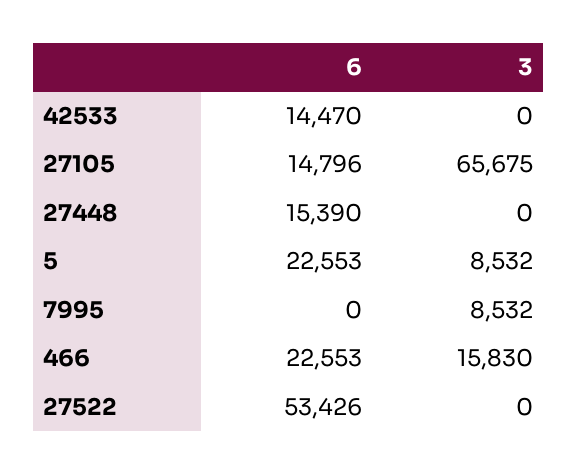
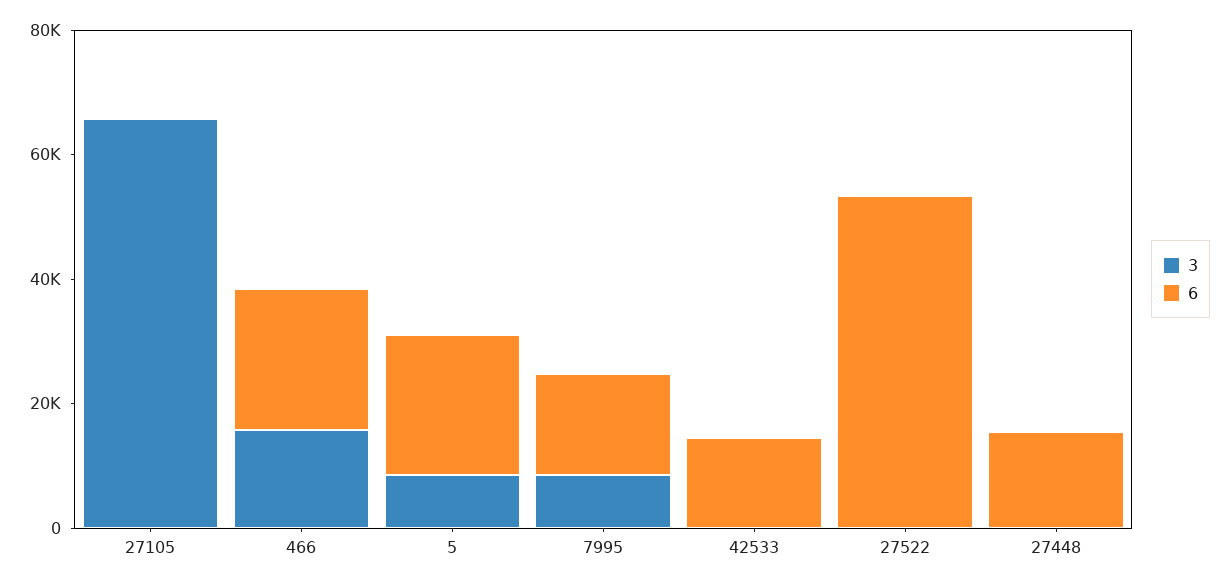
6, 27105: 14796 -> 0
6, 7995: 0 -> 15000

